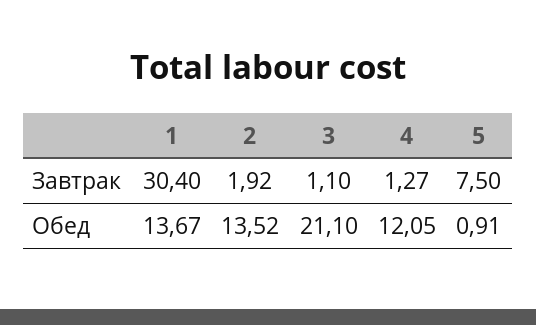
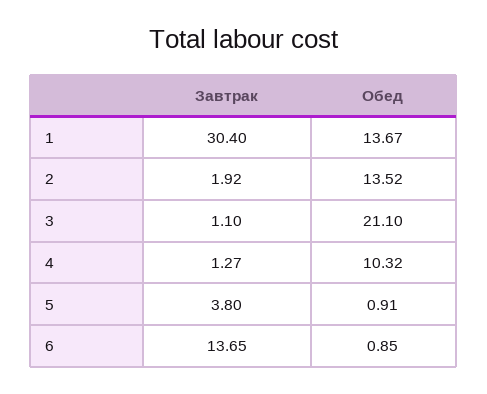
5, Завтрак: 7.5 -> 3.8
4, Обед: 12.05 -> 10.32
6, Завтрак: none -> 13.65
6, Обед: none -> 0.85

